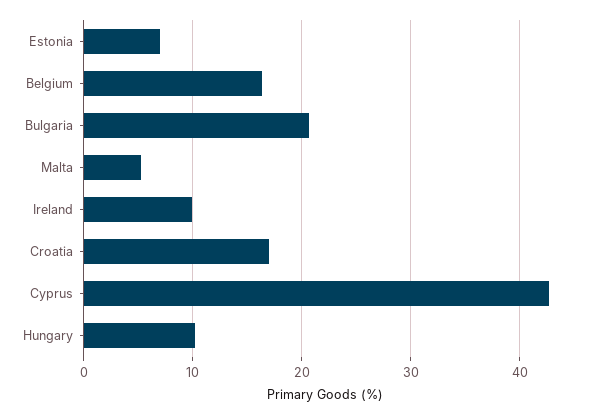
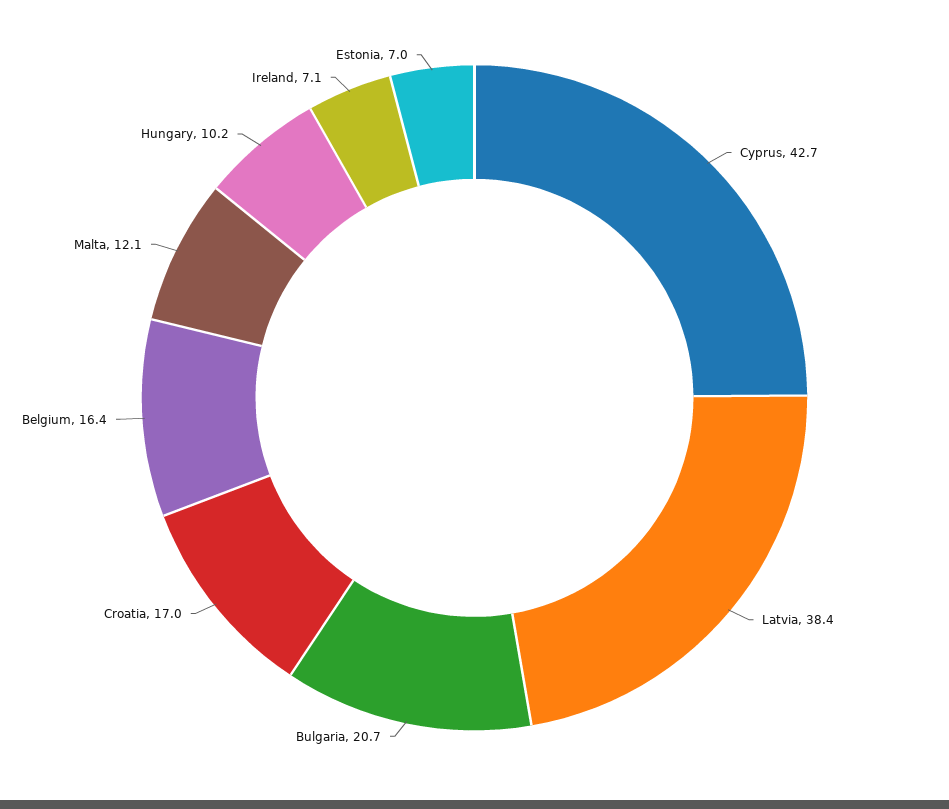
Malta: 5 -> 12.1
Ireland: 10 -> 7.1
Latvia: none -> 38.4

